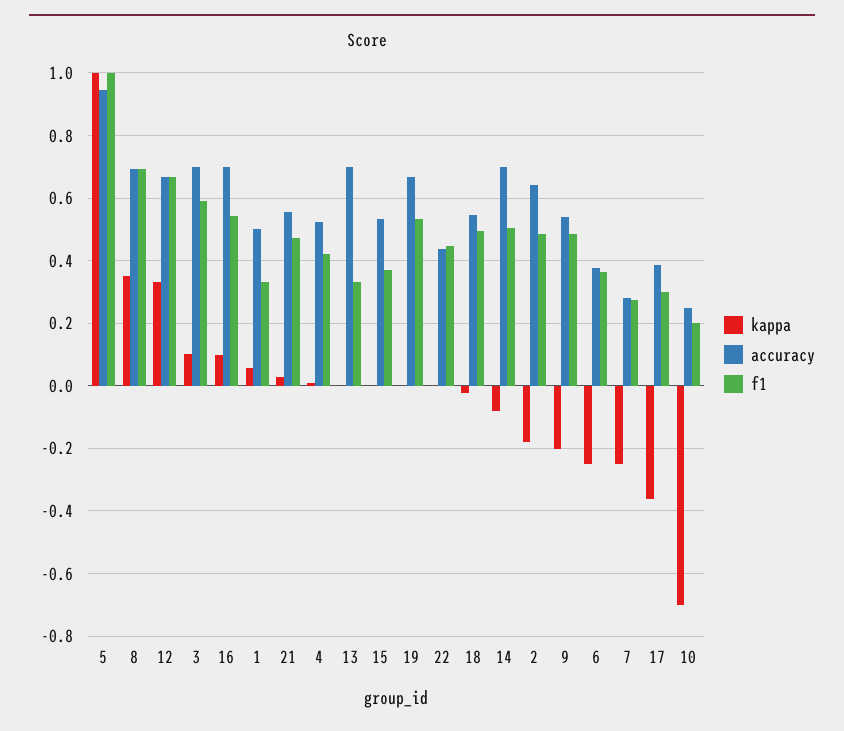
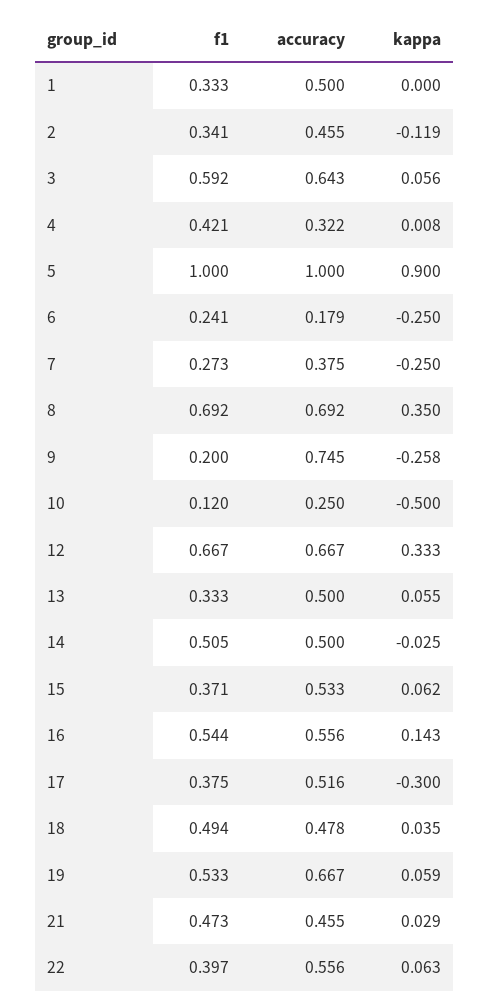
kappa, 5: 1 -> 0.9
accuracy, 5: 0.94 -> 1
kappa, 3: 0.1 -> 0.056
accuracy, 3: 0.7 -> 0.643
kappa, 16: 0.1 -> 0.143
accuracy, 16: 0.7 -> 0.556
kappa, 1: 0.06 -> 0
accuracy, 21: 0.56 -> 0.455
accuracy, 4: 0.52 -> 0.322
kappa, 13: 0 -> 0.055
accuracy, 13: 0.7 -> 0.5
kappa, 15: 0 -> 0.062
kappa, 19: 0 -> 0.059
kappa, 22: 0 -> 0.063
accuracy, 22: 0.44 -> 0.556
f1, 22: 0.44 -> 0.397
kappa, 18: -0.02 -> 0.035
accuracy, 18: 0.54 -> 0.478
kappa, 14: -0.08 -> -0.025
accuracy, 14: 0.7 -> 0.5
kappa, 2: -0.18 -> -0.119
accuracy, 2: 0.64 -> 0.455
f1, 2: 0.48 -> 0.341
kappa, 9: -0.2 -> -0.258
accuracy, 9: 0.54 -> 0.745
f1, 9: 0.48 -> 0.2
accuracy, 6: 0.38 -> 0.179
f1, 6: 0.36 -> 0.241
accuracy, 7: 0.28 -> 0.375
kappa, 17: -0.36 -> -0.3
accuracy, 17: 0.38 -> 0.516
f1, 17: 0.3 -> 0.375
kappa, 10: -0.7 -> -0.5
f1, 10: 0.2 -> 0.12

